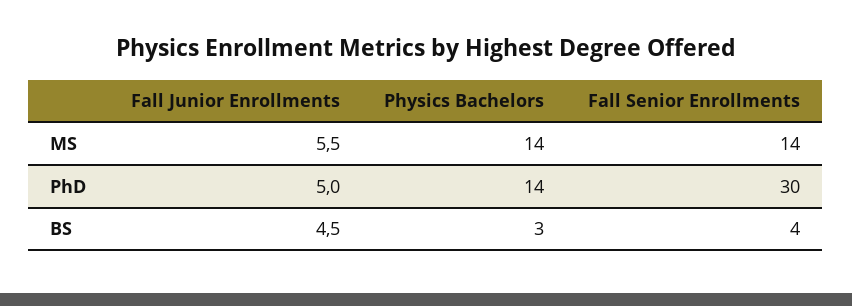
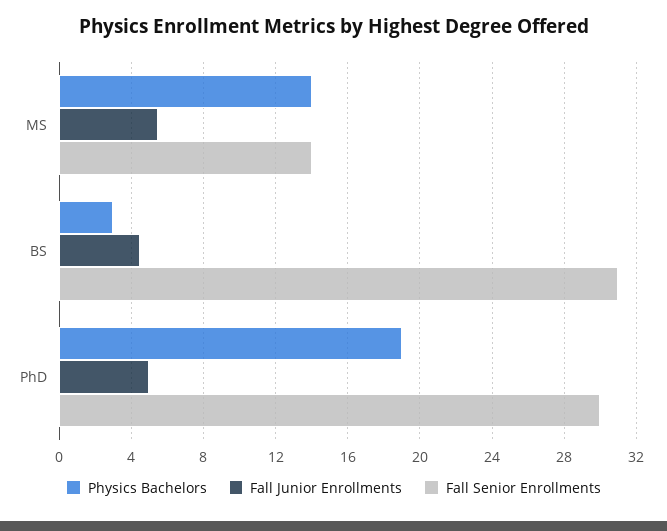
Physics Bachelors, PhD: 14 -> 19
Fall Senior Enrollments, BS: 4 -> 31

